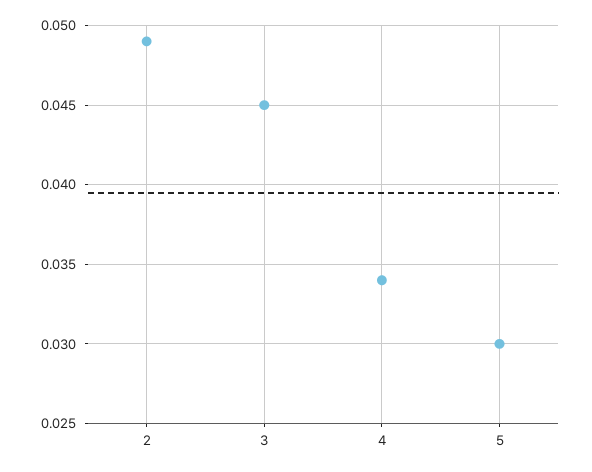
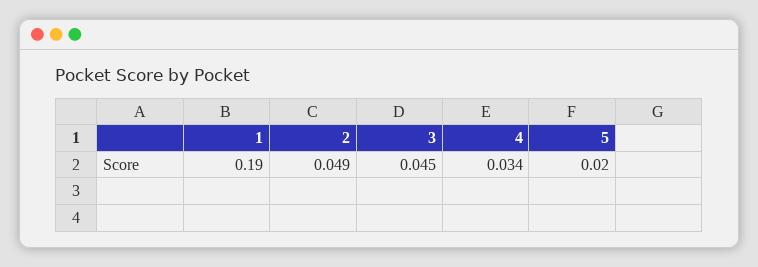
5: 0.03 -> 0.02
1: none -> 0.19

